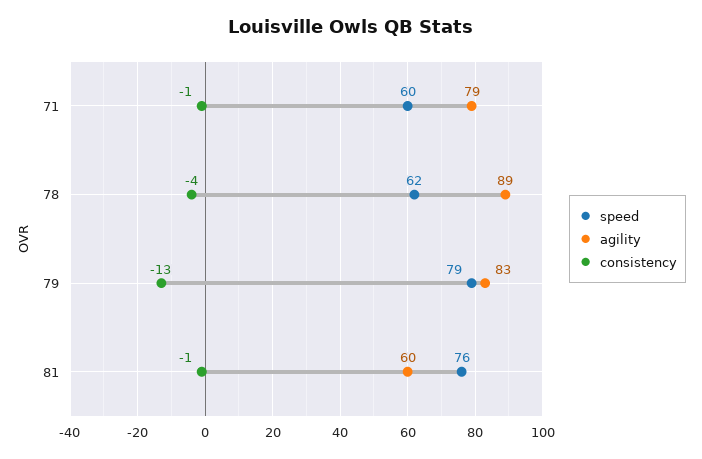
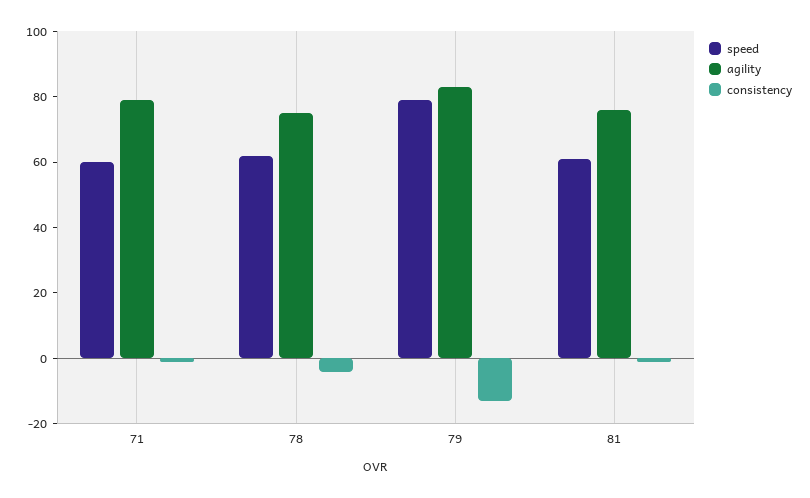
agility, 78: 89 -> 75
speed, 81: 76 -> 60
agility, 81: 60 -> 75

